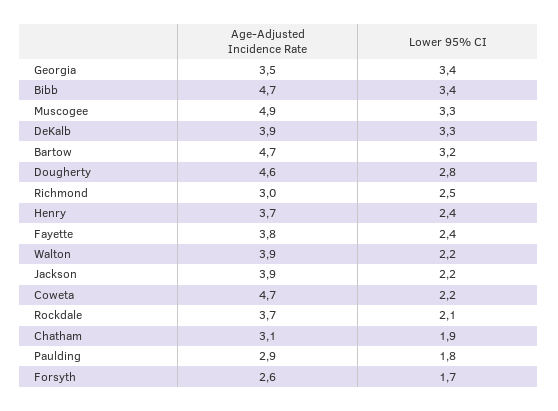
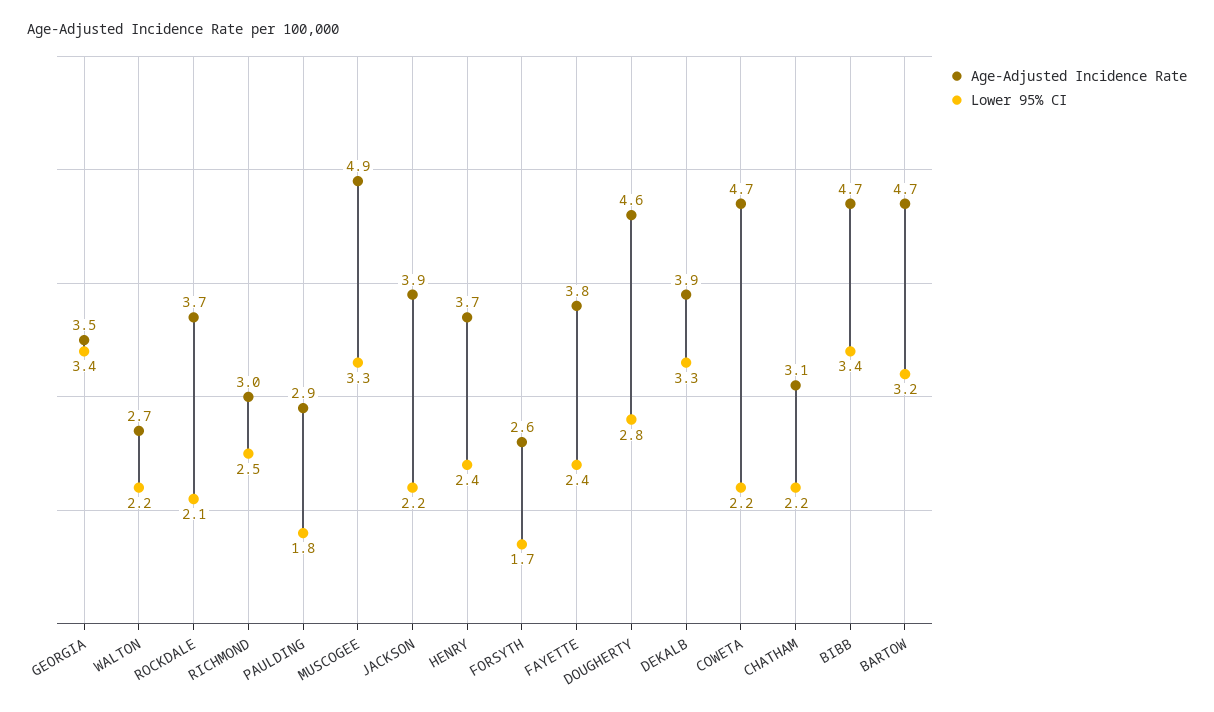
Age-Adjusted Incidence Rate, Walton: 3.9 -> 2.7
Lower 95% CI, Chatham: 1.9 -> 2.2

